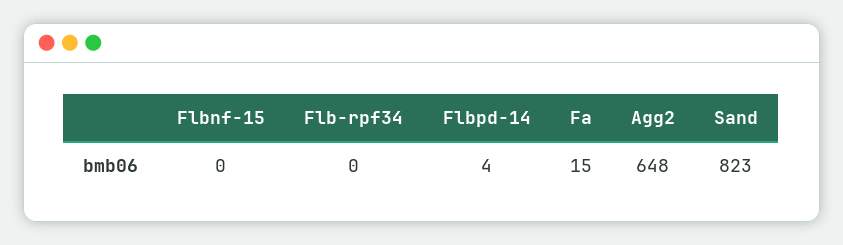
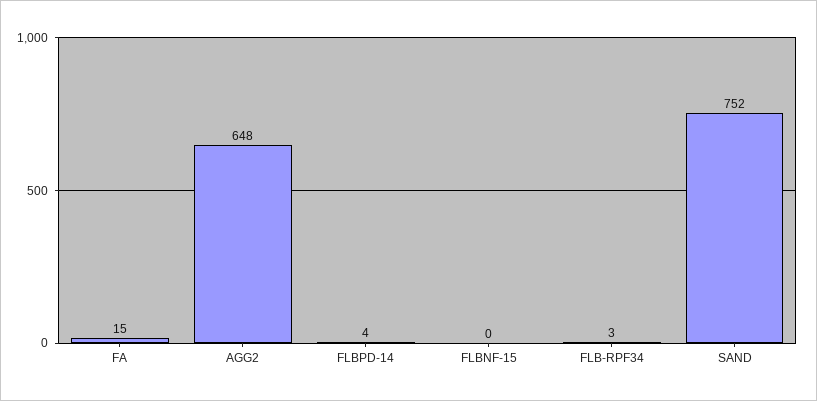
Flb-rpf34: 0 -> 3
Sand: 823 -> 752

